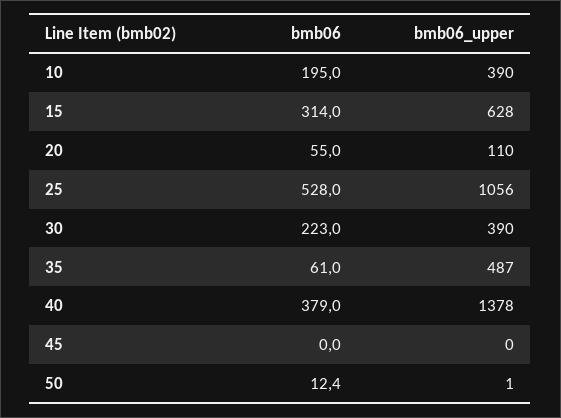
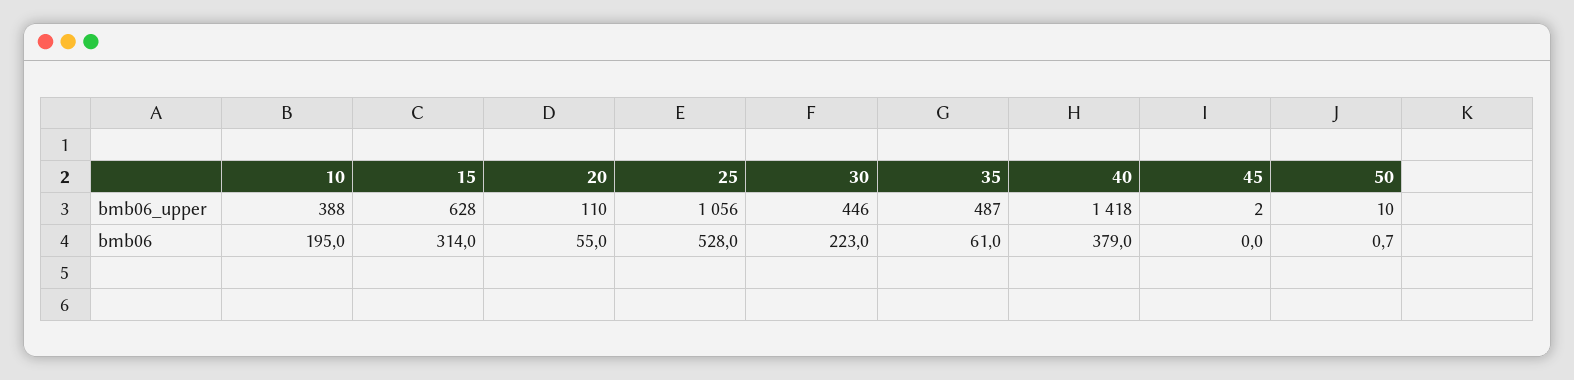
bmb06_upper, 10: 390 -> 388
bmb06_upper, 30: 390 -> 446
bmb06_upper, 40: 1378 -> 1418
bmb06_upper, 45: 0 -> 2
bmb06, 50: 12.4 -> 0.7
bmb06_upper, 50: 1 -> 10

